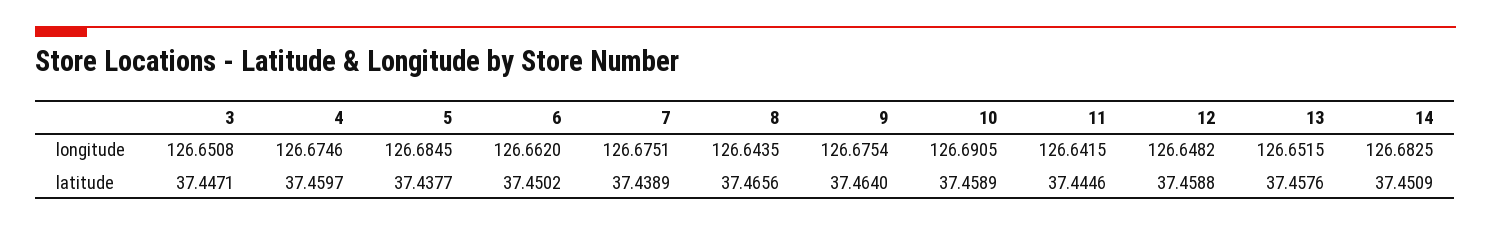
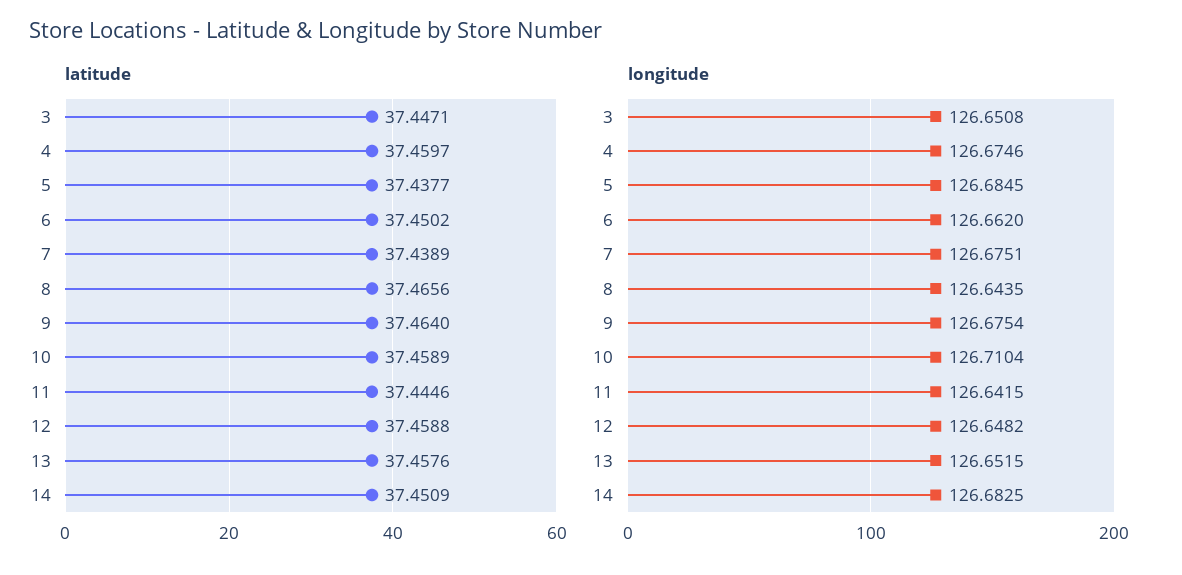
longitude, 10: 126.6905 -> 126.7104

